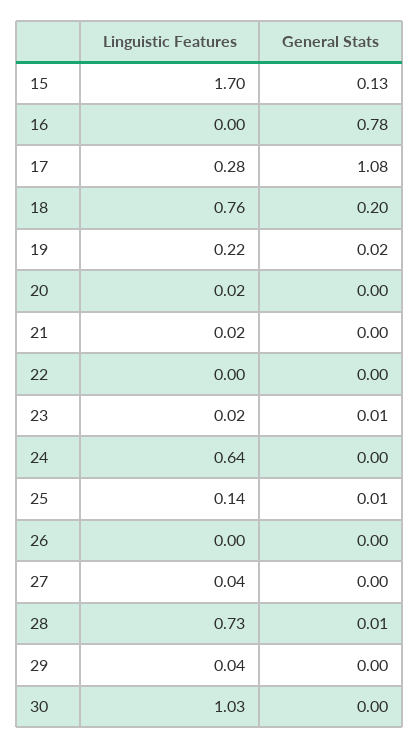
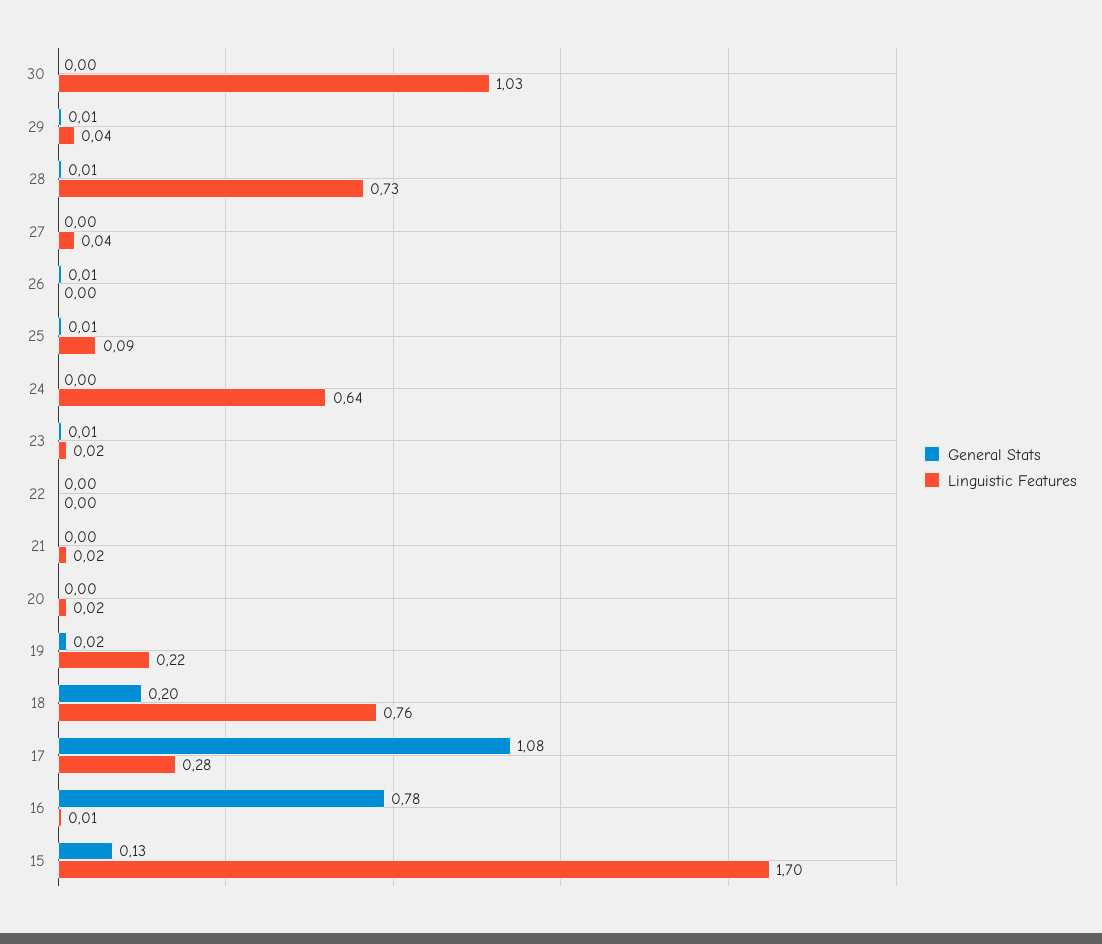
Linguistic Features, 16: 0 -> 0.01
Linguistic Features, 25: 0.14 -> 0.09
General Stats, 26: 0 -> 0.01
General Stats, 29: 0 -> 0.01

